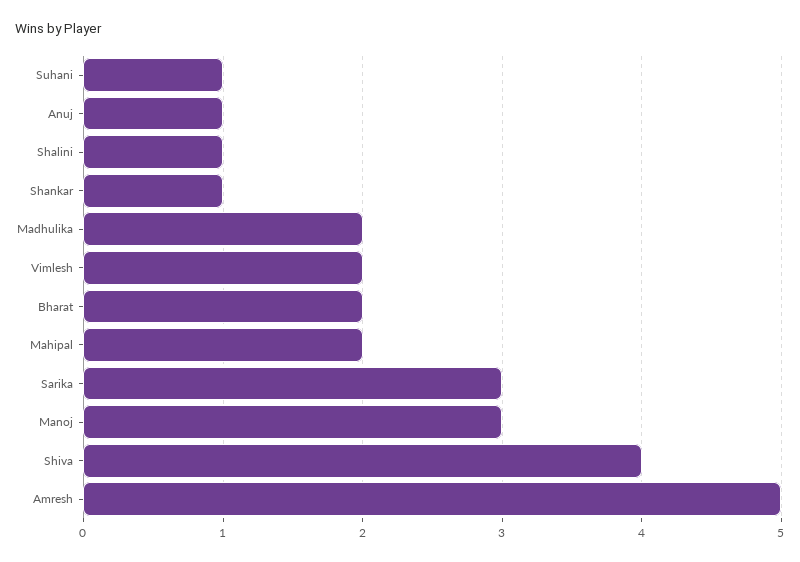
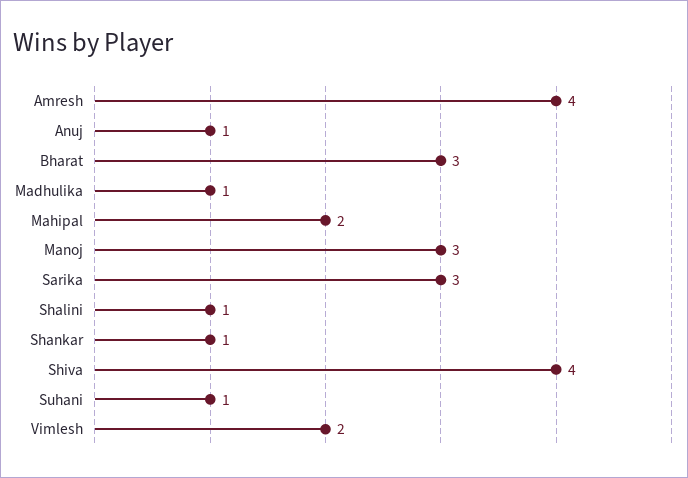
Madhulika: 2 -> 1
Bharat: 2 -> 3
Amresh: 5 -> 4

